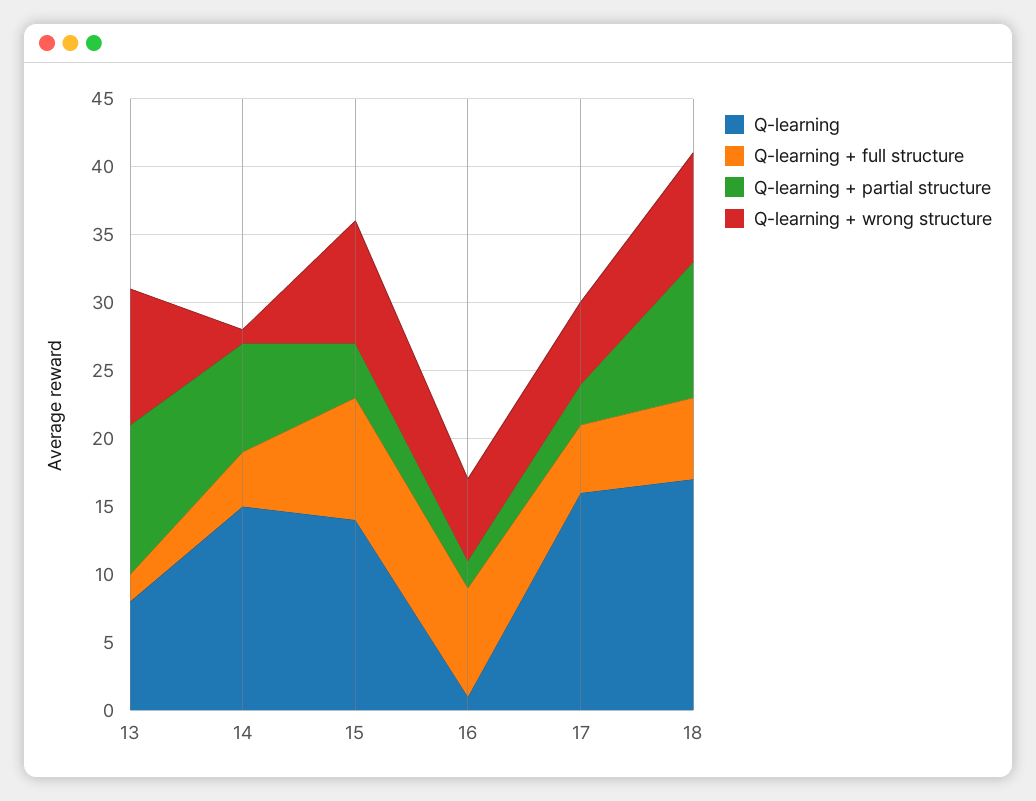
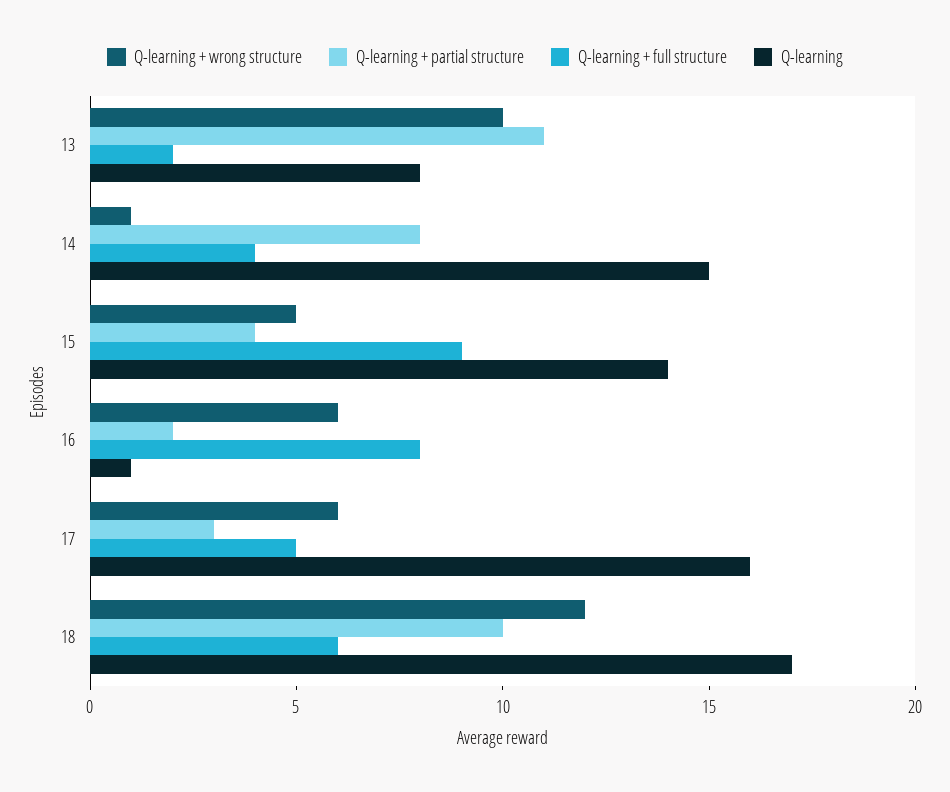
Q-learning + wrong structure, 15: 9 -> 5
Q-learning + wrong structure, 18: 8 -> 12

